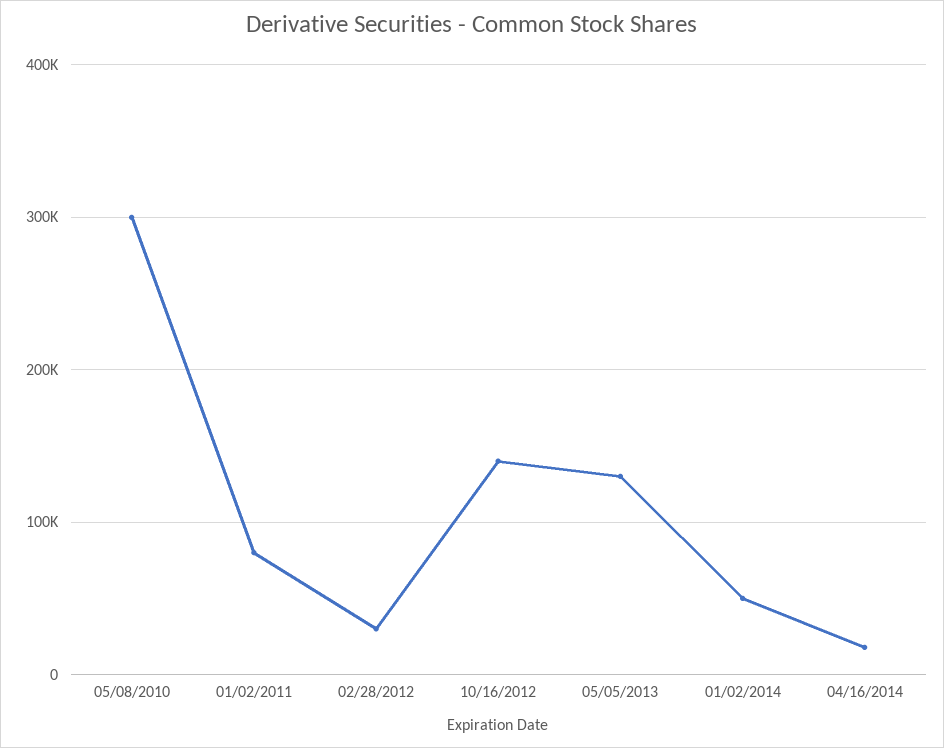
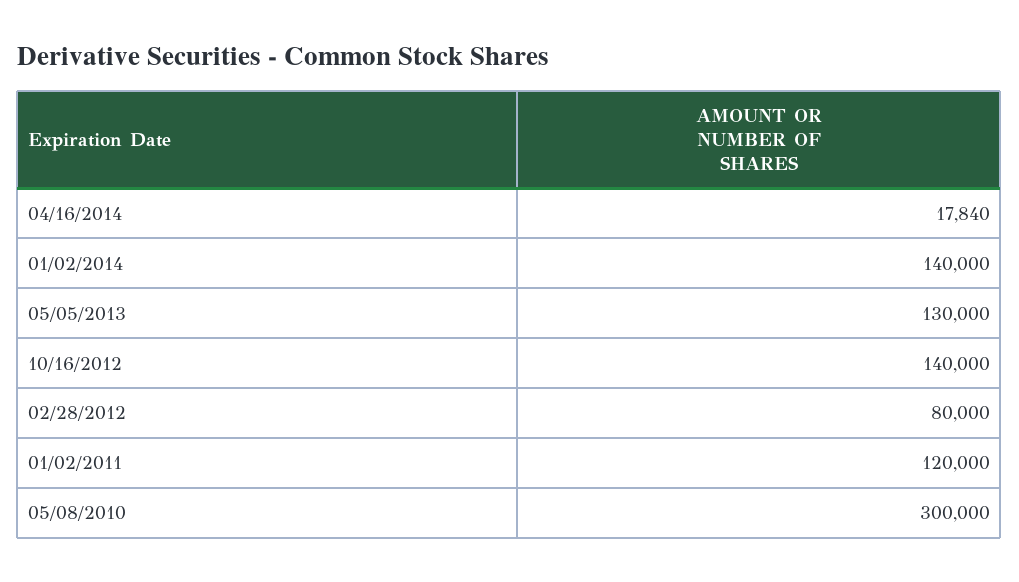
01/02/2011: 80000 -> 120000
02/28/2012: 30000 -> 80000
01/02/2014: 50000 -> 140000

